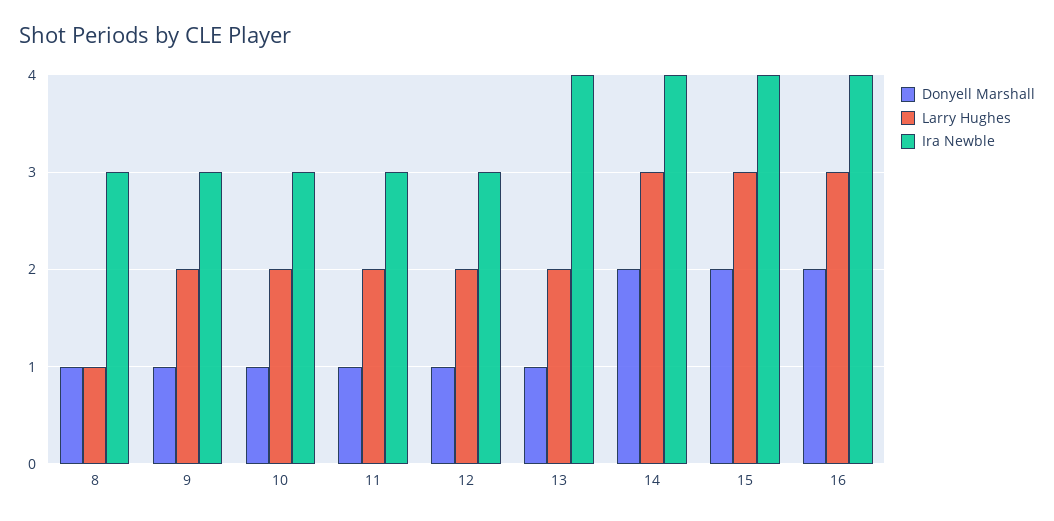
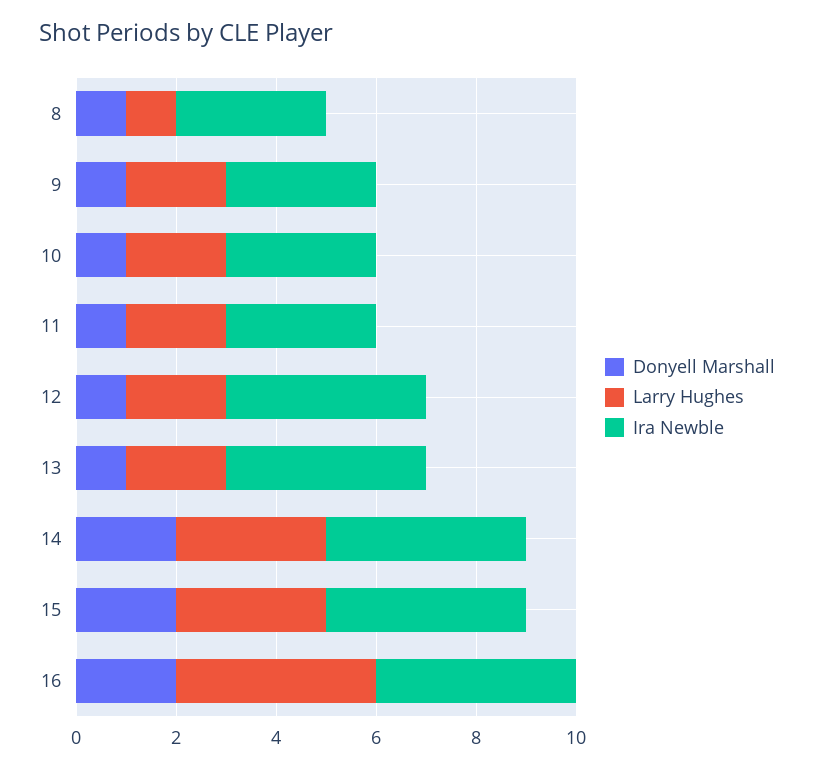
Ira Newble, 12: 3 -> 4
Larry Hughes, 16: 3 -> 4

